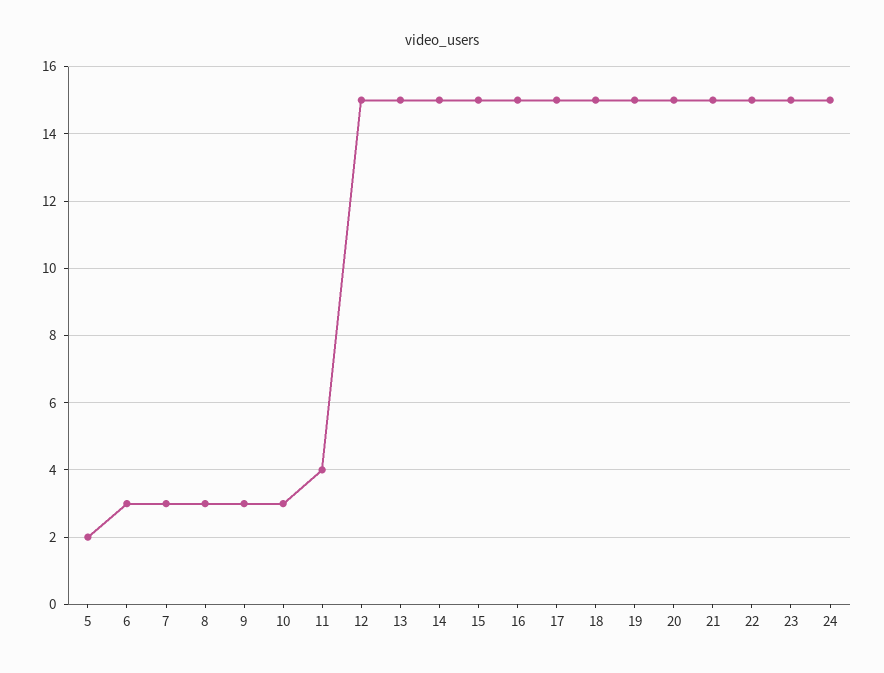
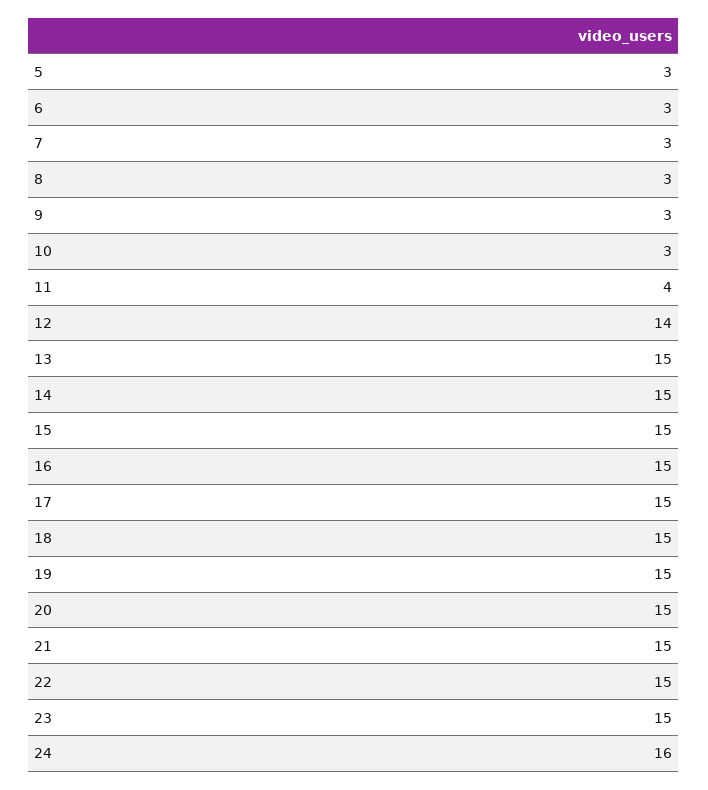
5: 2 -> 3
12: 15 -> 14
24: 15 -> 16

